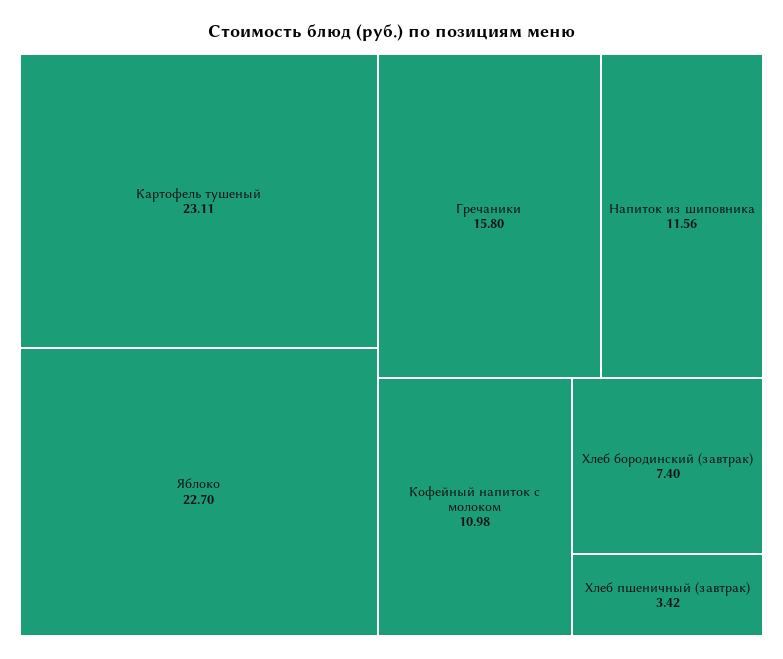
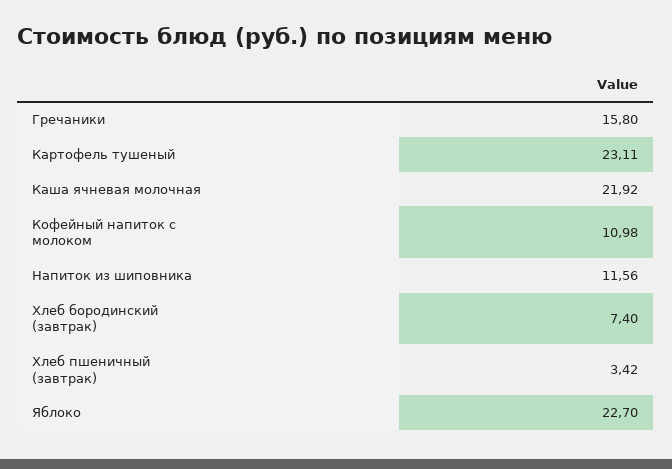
Каша ячневая молочная: none -> 21.92

